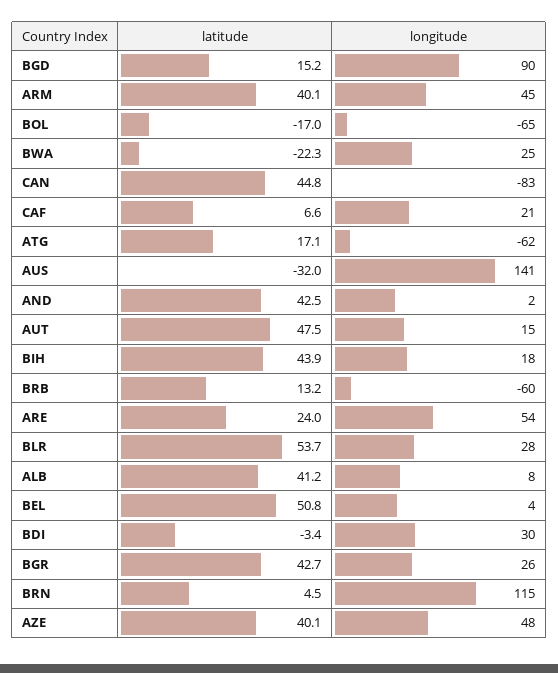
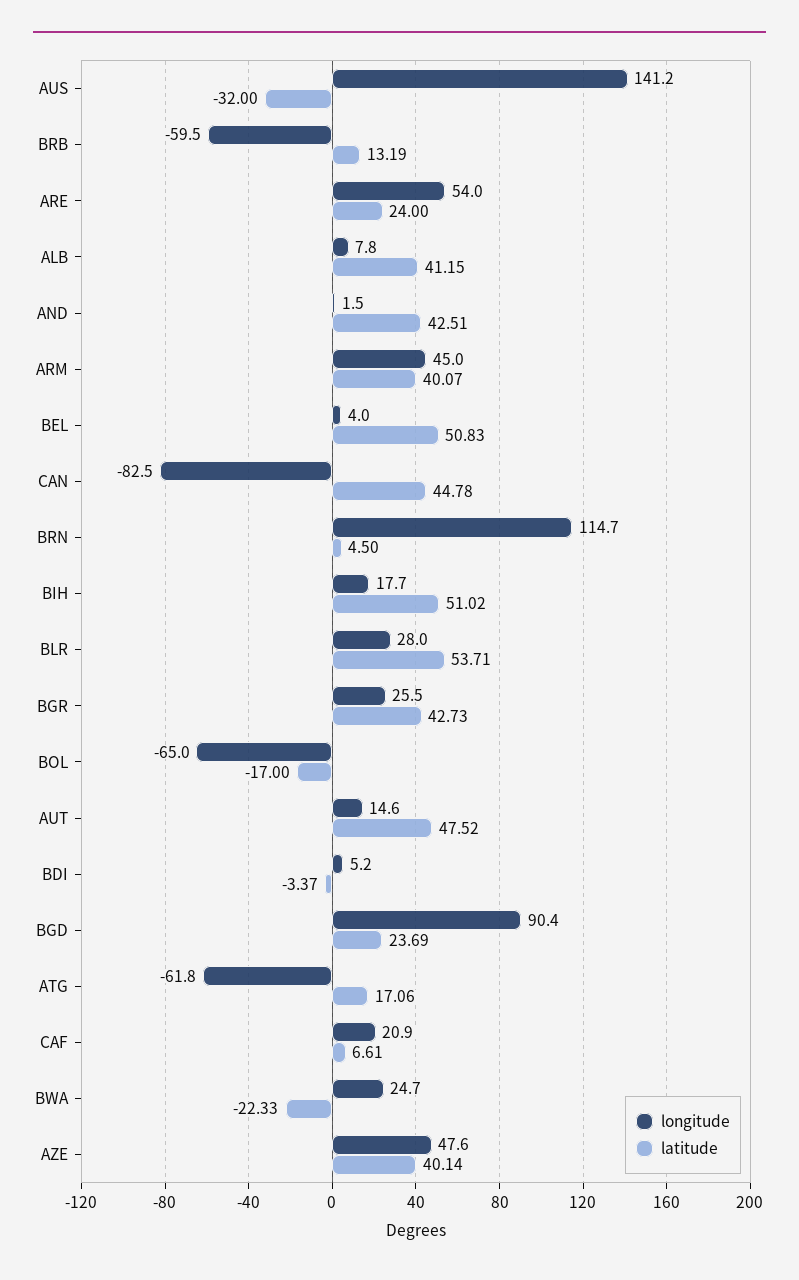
latitude, BGD: 15.2 -> 23.69
latitude, BIH: 43.9 -> 51.02
longitude, BDI: 30 -> 5.2

